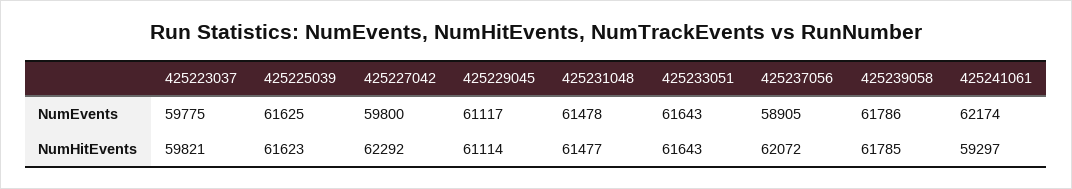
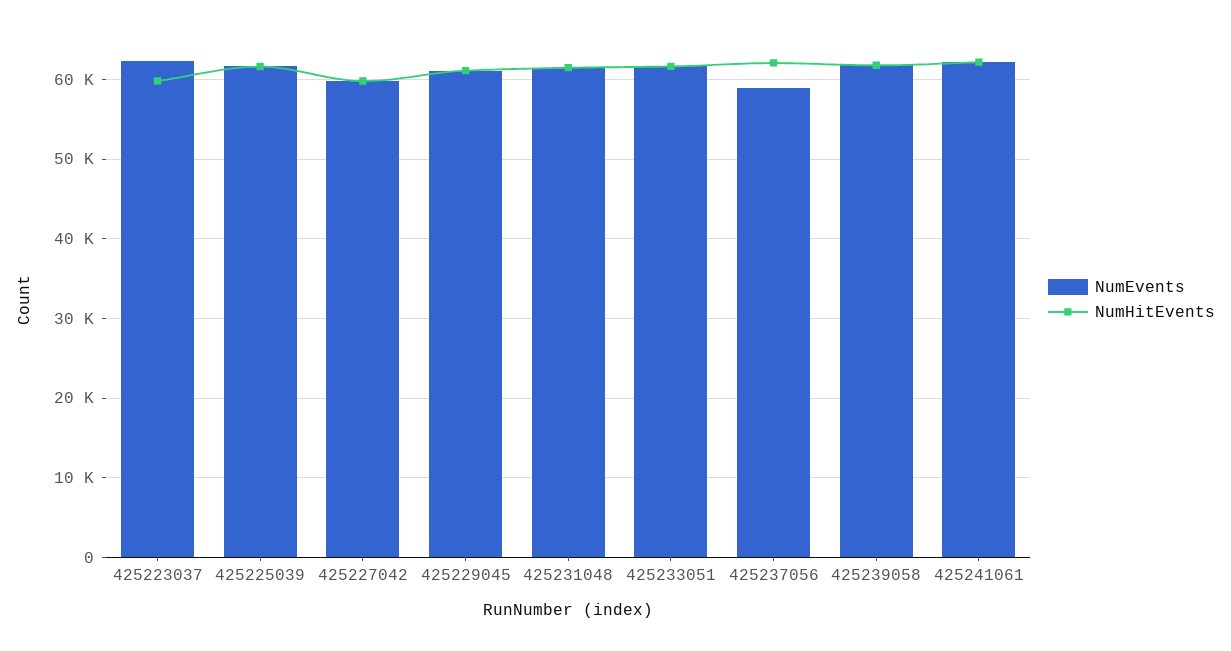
NumEvents, 425223037: 59775 -> 62000
NumHitEvents, 425227042: 62292 -> 60000
NumHitEvents, 425241061: 59297 -> 62000

